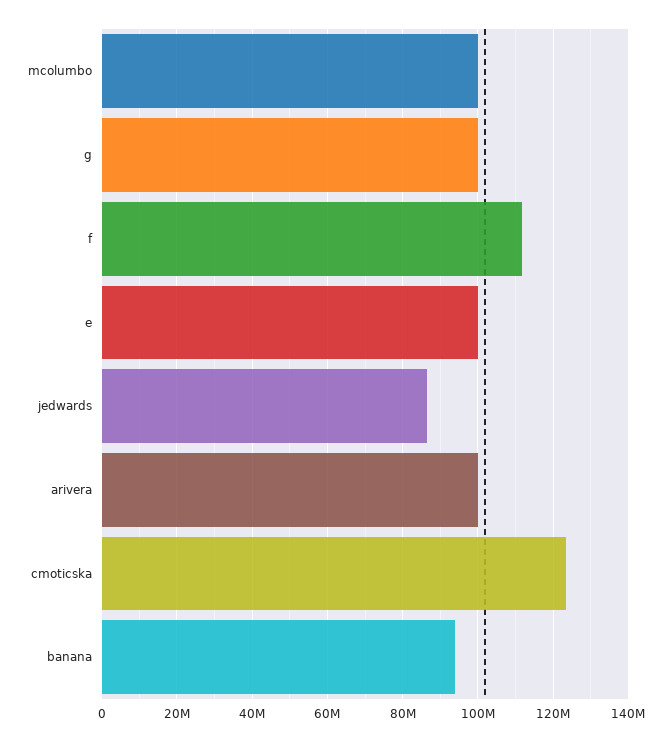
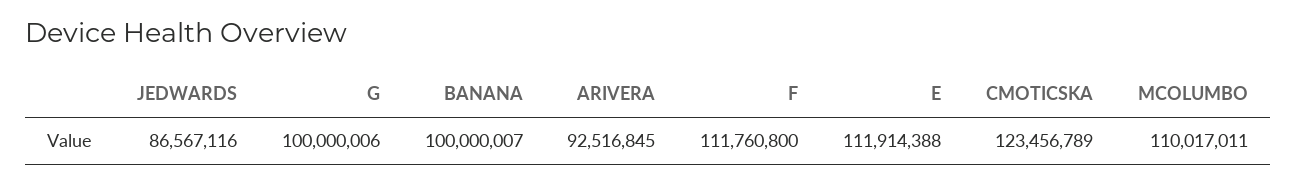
mcolumbo: 100000000 -> 110017011
e: 100000000 -> 111914388
arivera: 100000000 -> 92516845
banana: 94000000 -> 100000007

